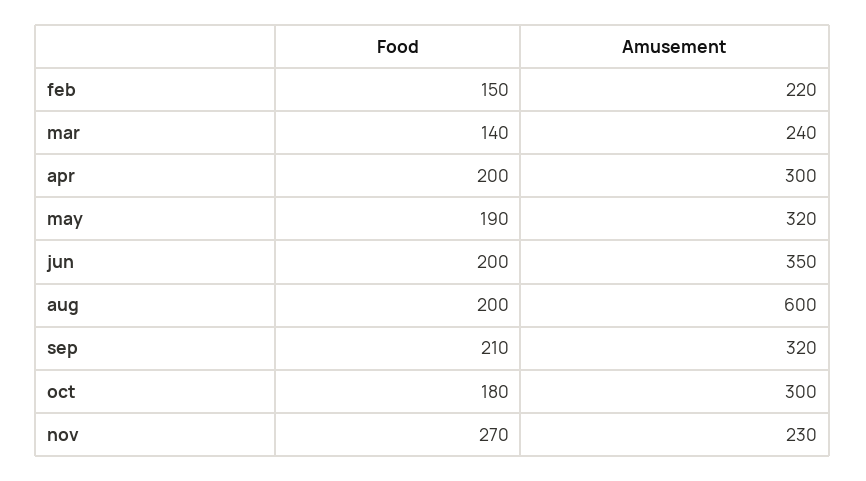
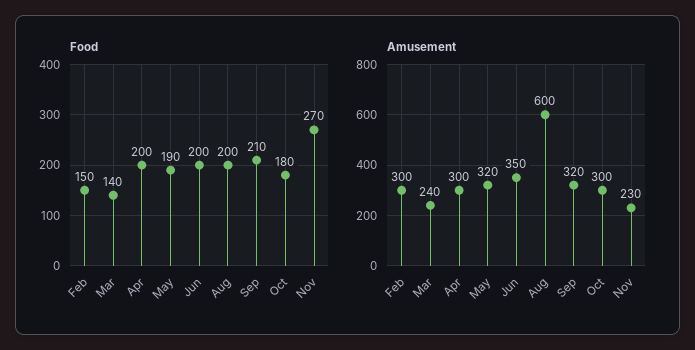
Amusement, feb: 220 -> 300

